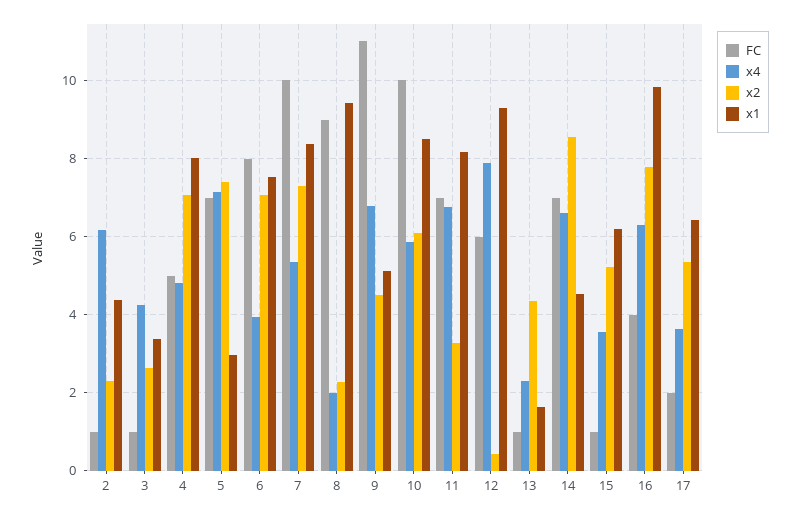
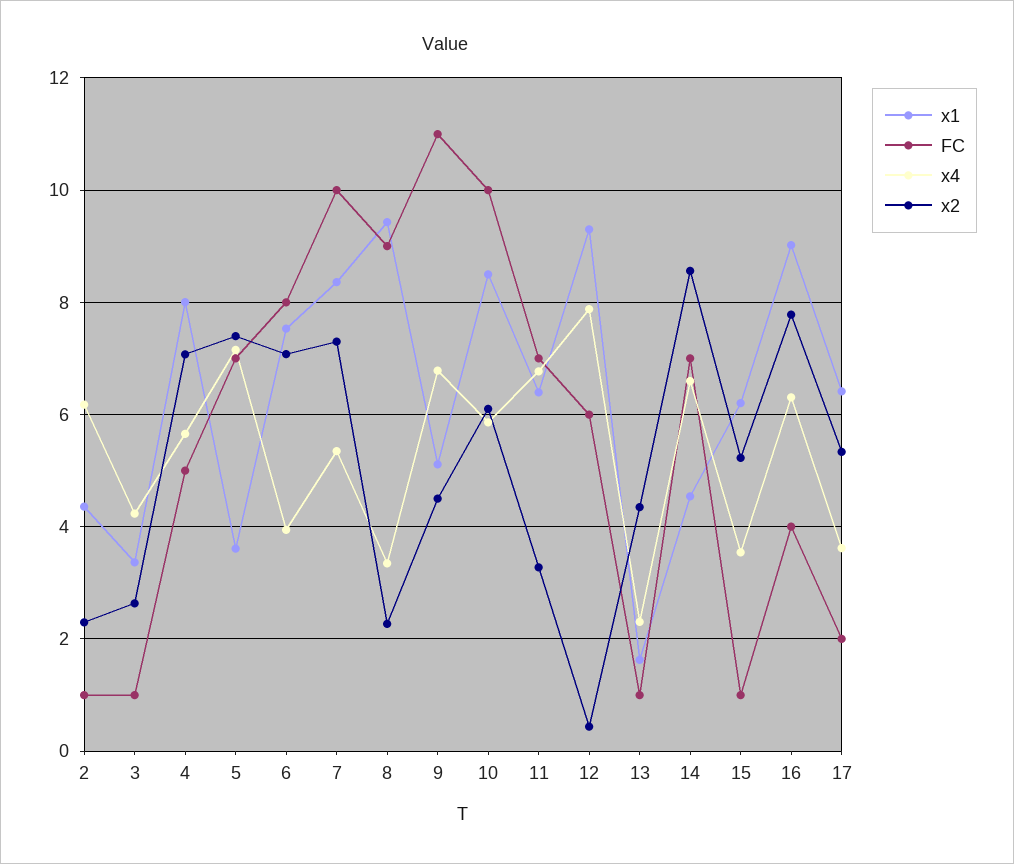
x4, 4: 4.8 -> 5.6
x1, 5: 3 -> 3.6
x4, 8: 2 -> 3.4
x1, 11: 8.2 -> 6.4
x1, 16: 9.8 -> 9

